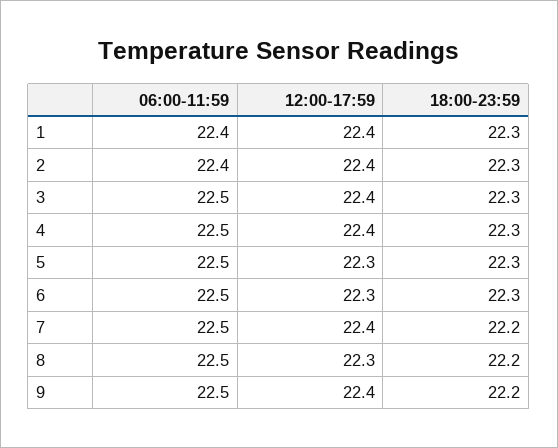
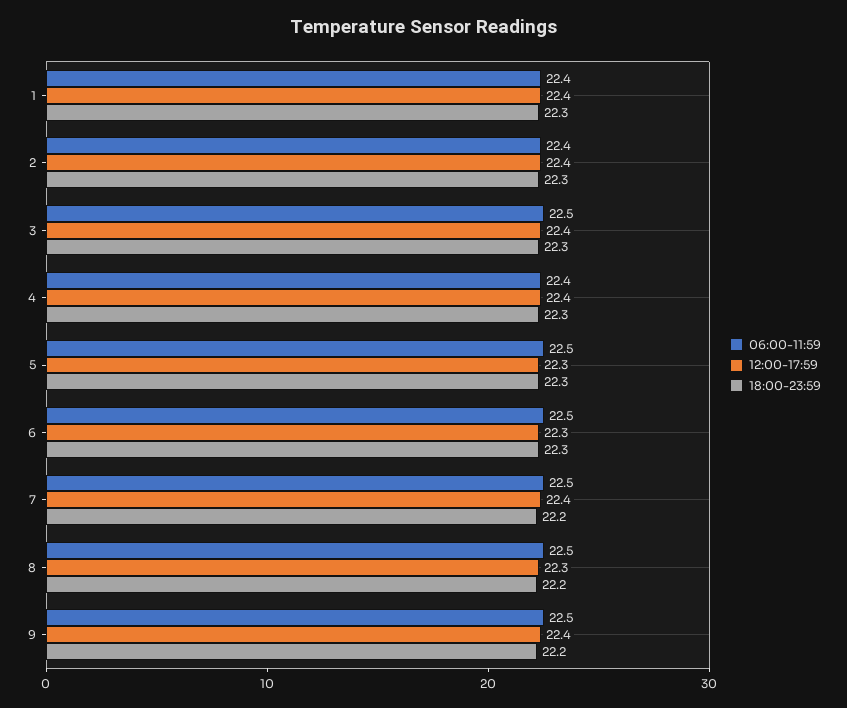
06:00-11:59, 4: 22.5 -> 22.4

